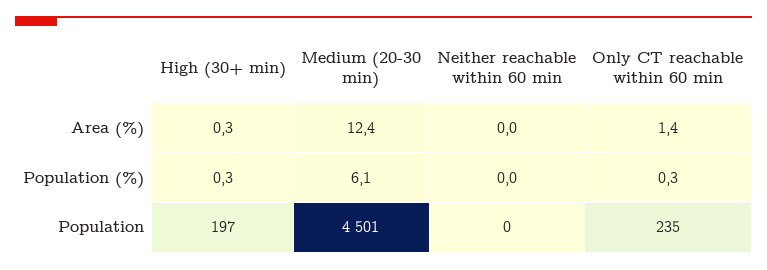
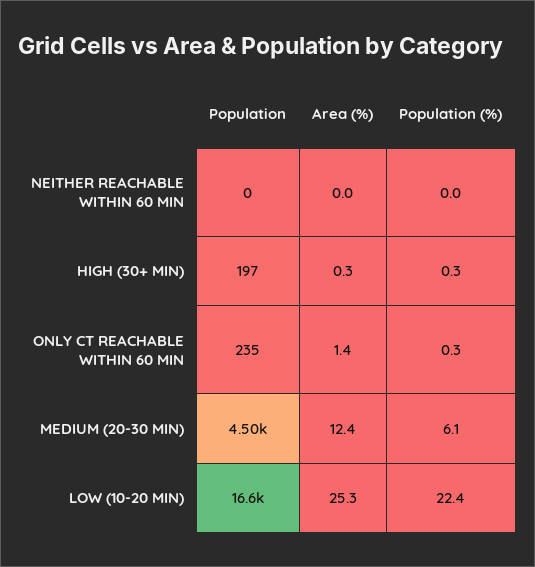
LOW (10-20 MIN), Population: none -> 16600
LOW (10-20 MIN), Area (%): none -> 25.3
LOW (10-20 MIN), Population (%): none -> 22.4

